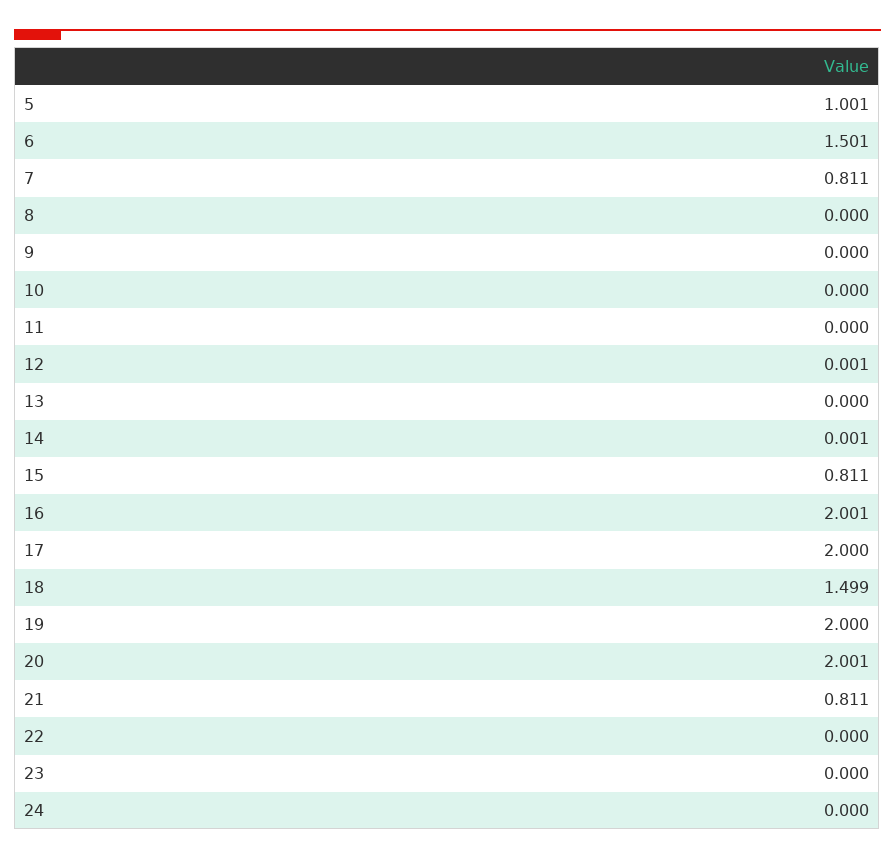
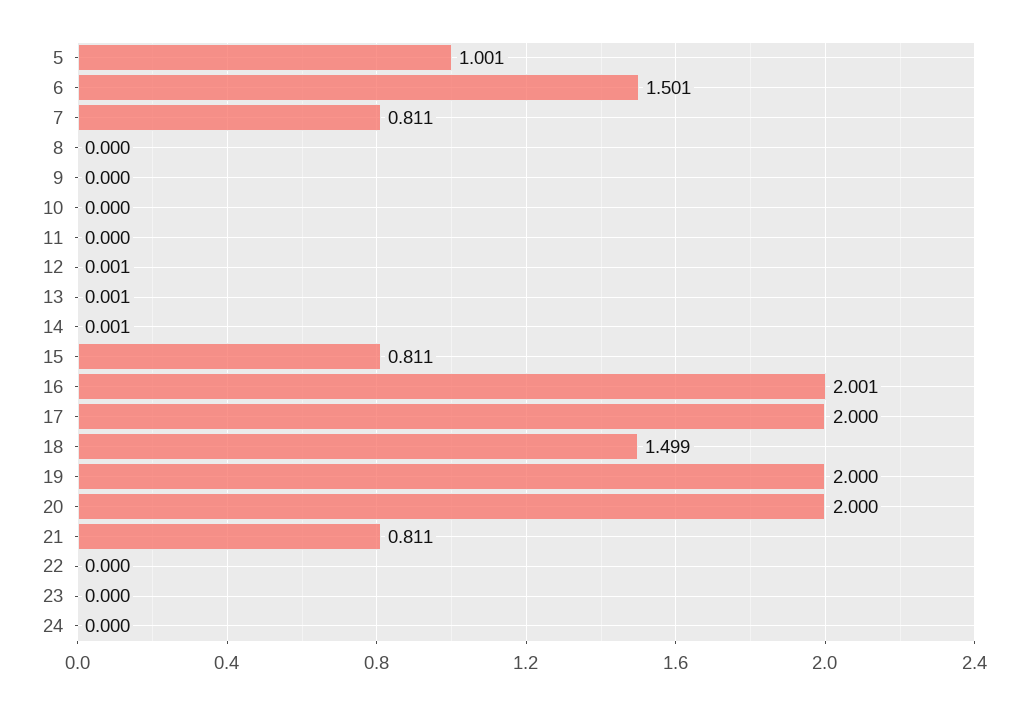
13: 0 -> 0.001
20: 2.001 -> 2

